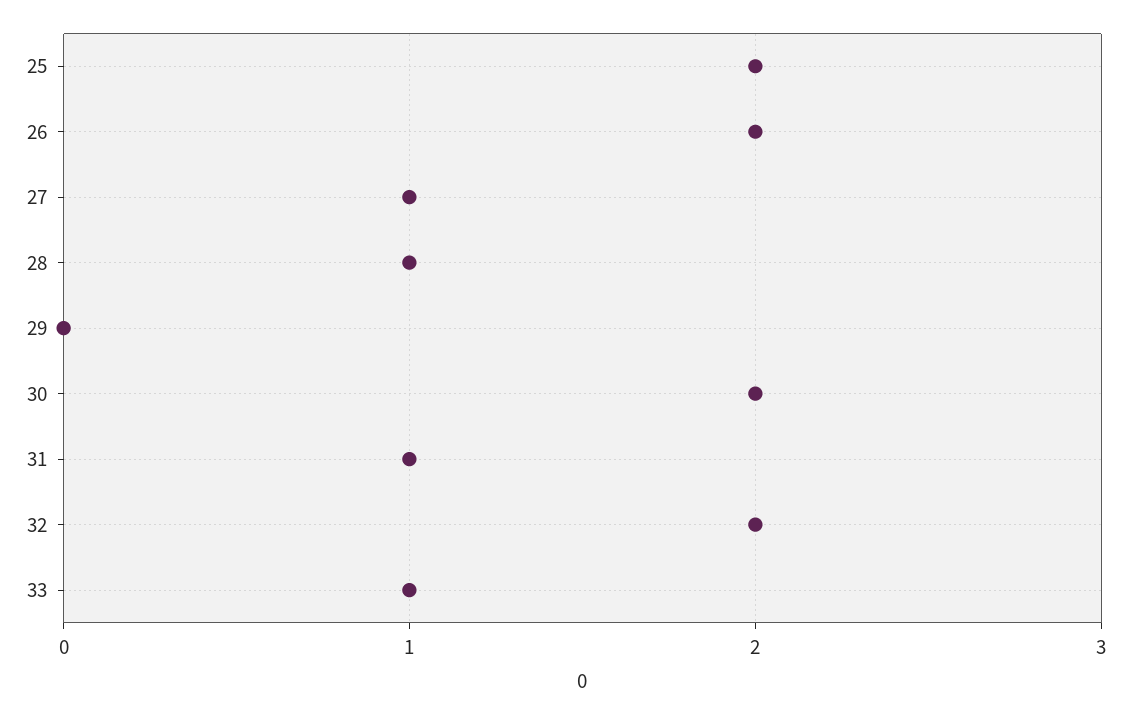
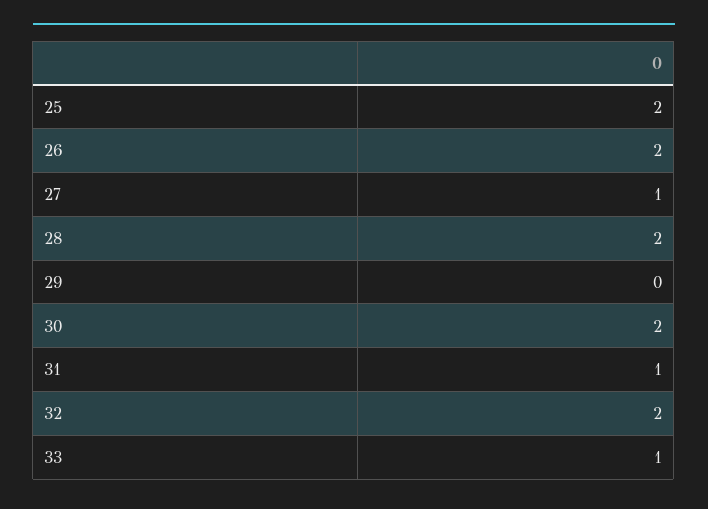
28: 1 -> 2

